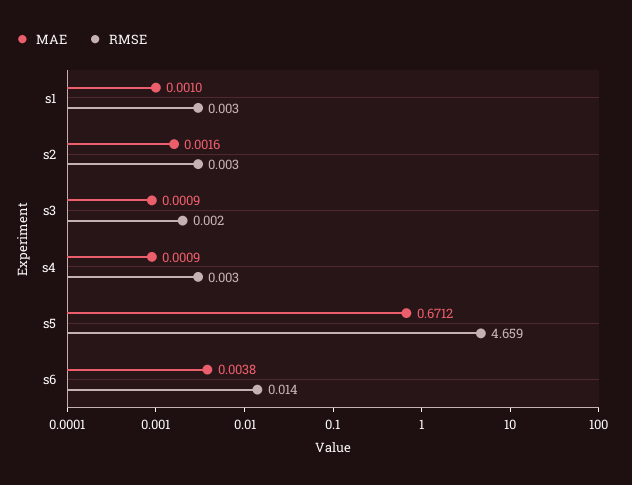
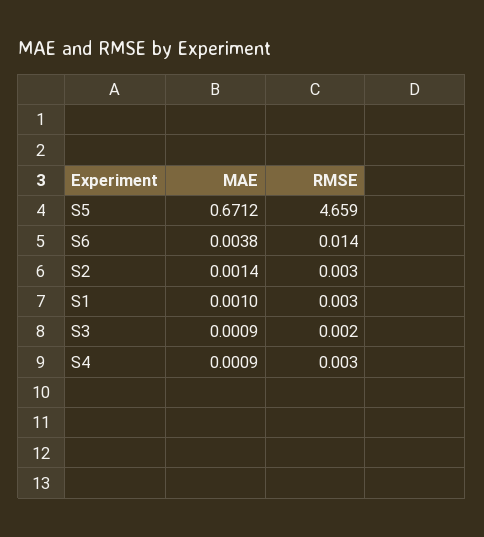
MAE, s2: 0.0016 -> 0.0014

